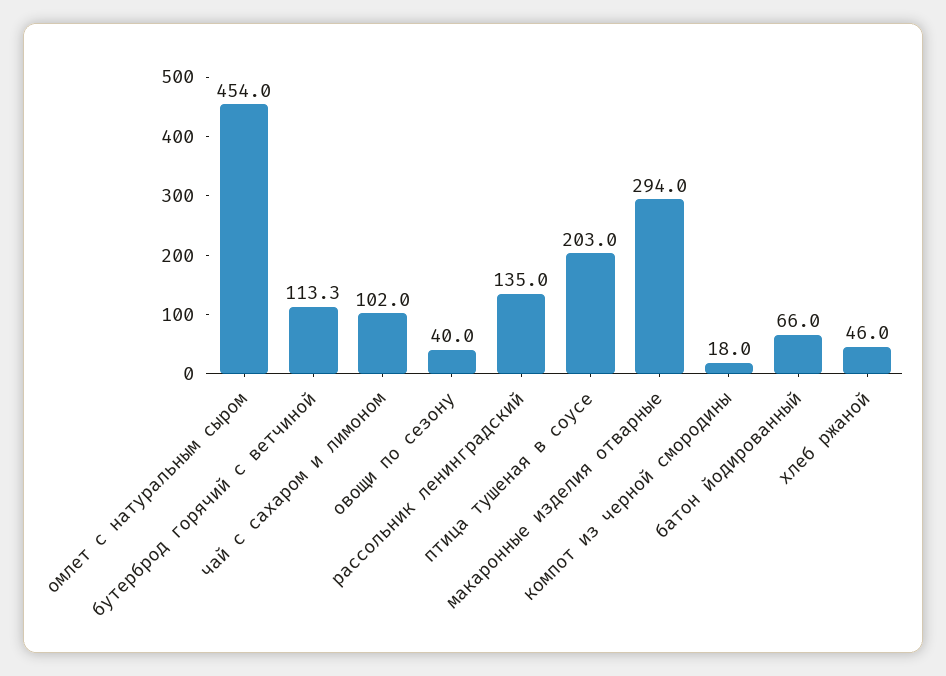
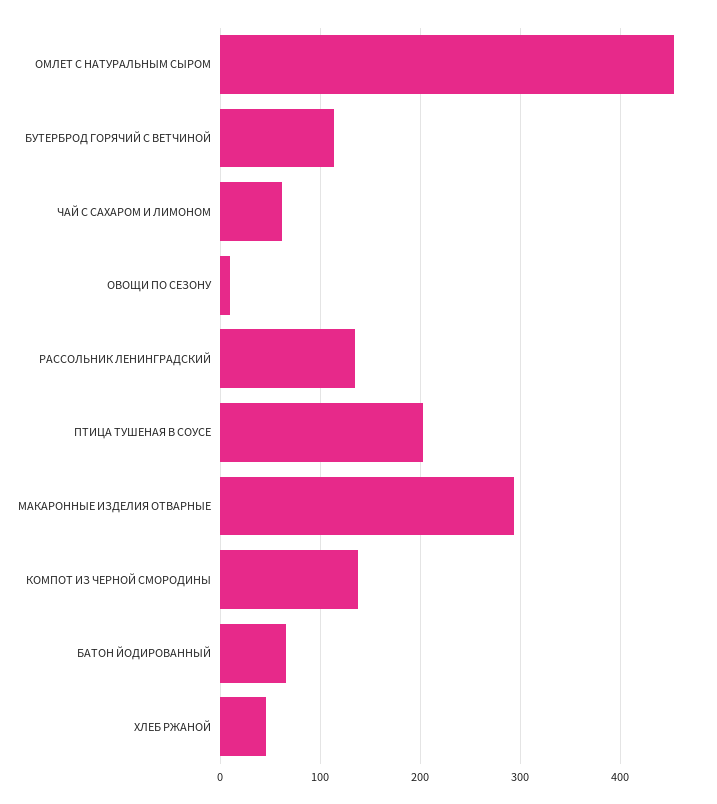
чай с сахаром и лимоном: 102 -> 60
овощи по сезону: 40 -> 10
компот из черной смородины: 18 -> 140

